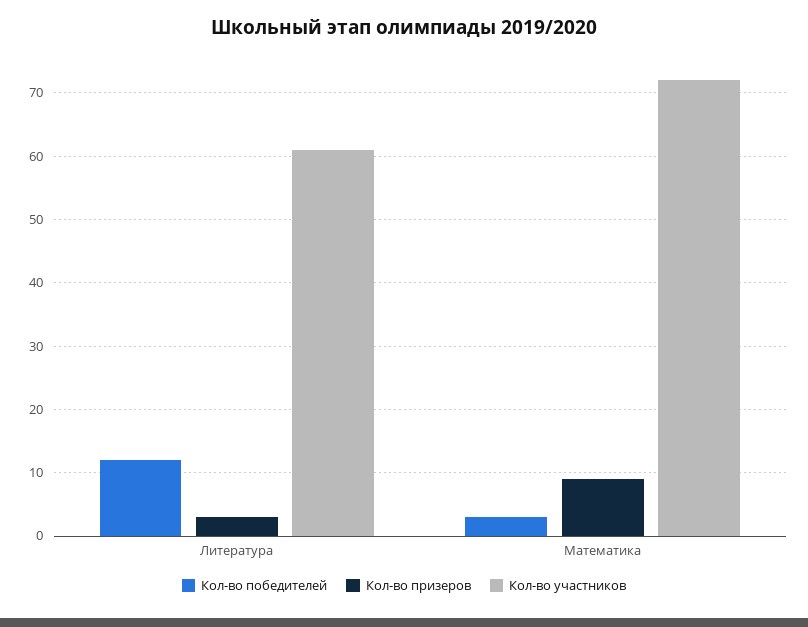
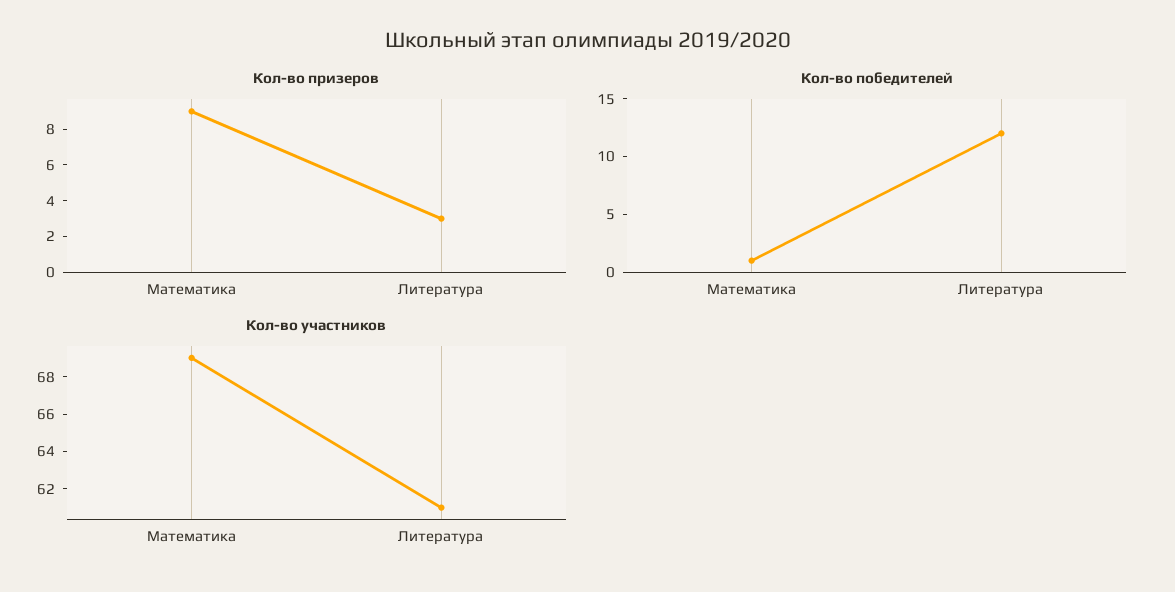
Кол-во победителей, Математика: 3 -> 1
Кол-во участников, Математика: 72 -> 69

